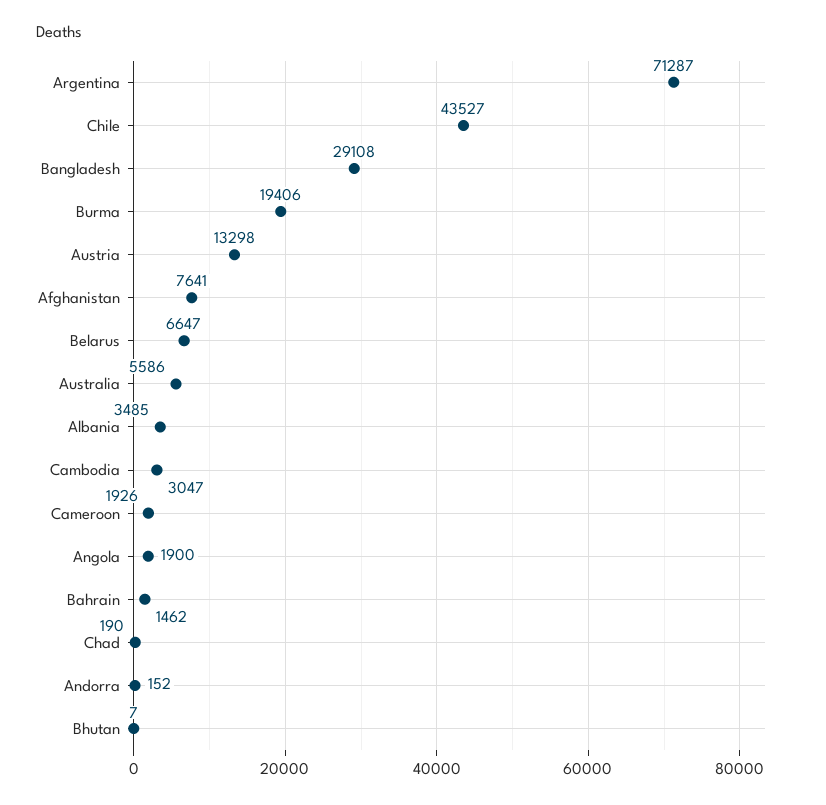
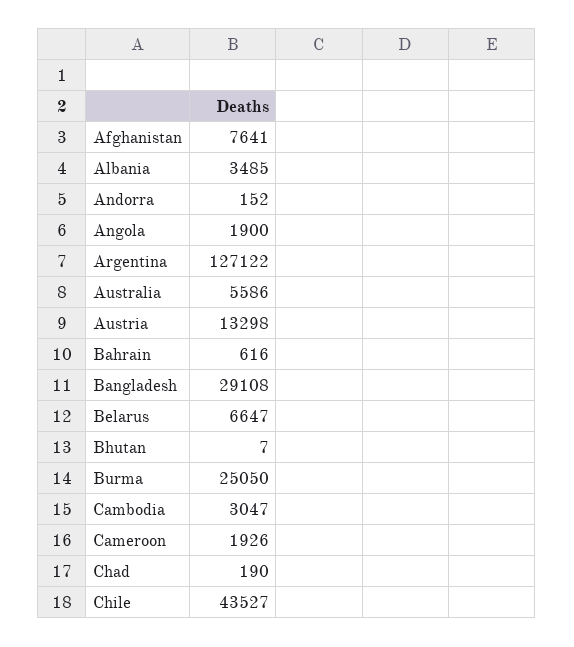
Argentina: 71287 -> 127122
Burma: 19406 -> 25050
Bahrain: 1462 -> 616

